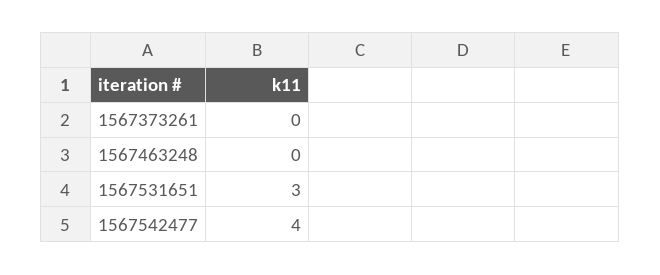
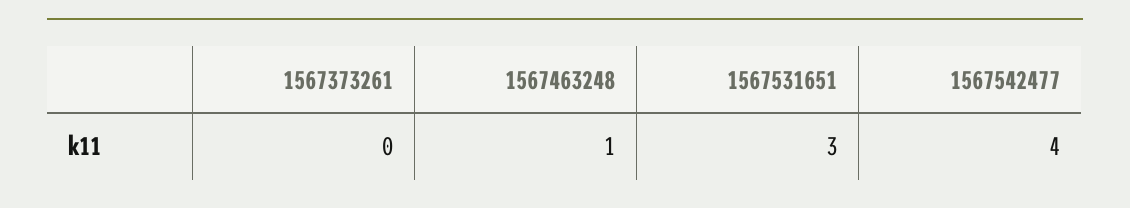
1567463248: 0 -> 1

